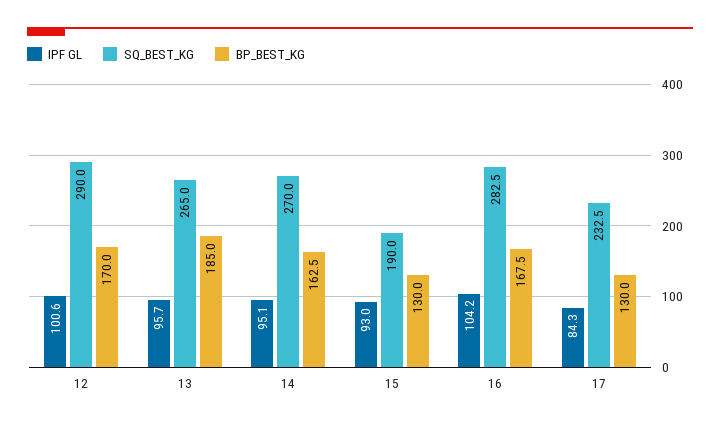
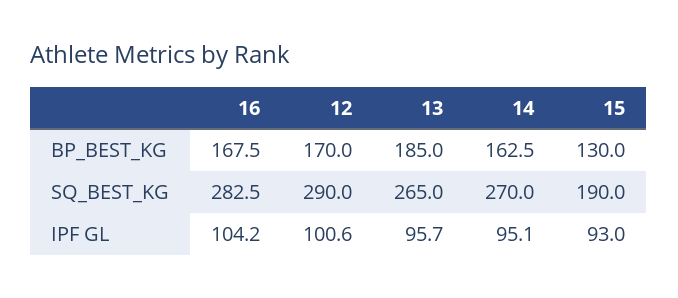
IPF GL, 17: 84.3 -> none
SQ_BEST_KG, 17: 232.5 -> none
BP_BEST_KG, 17: 130 -> none

